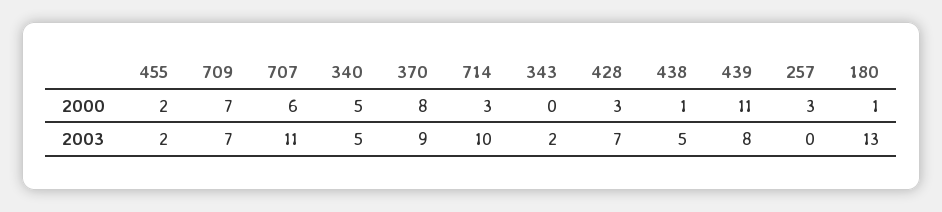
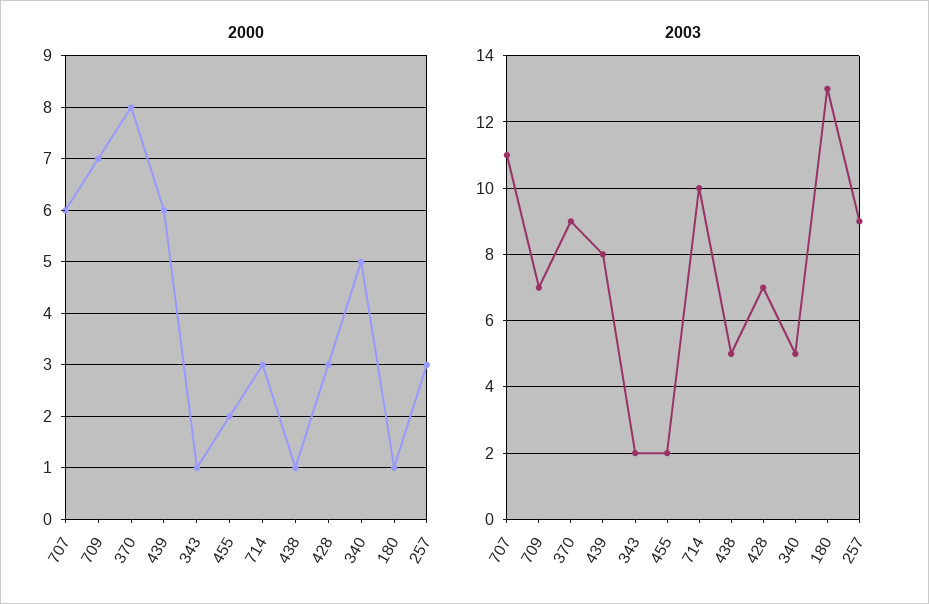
2000, 343: 0 -> 1
2000, 439: 11 -> 6
2003, 257: 0 -> 9

